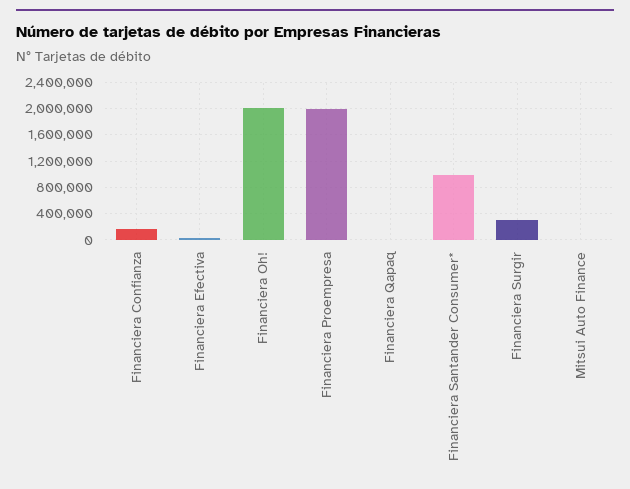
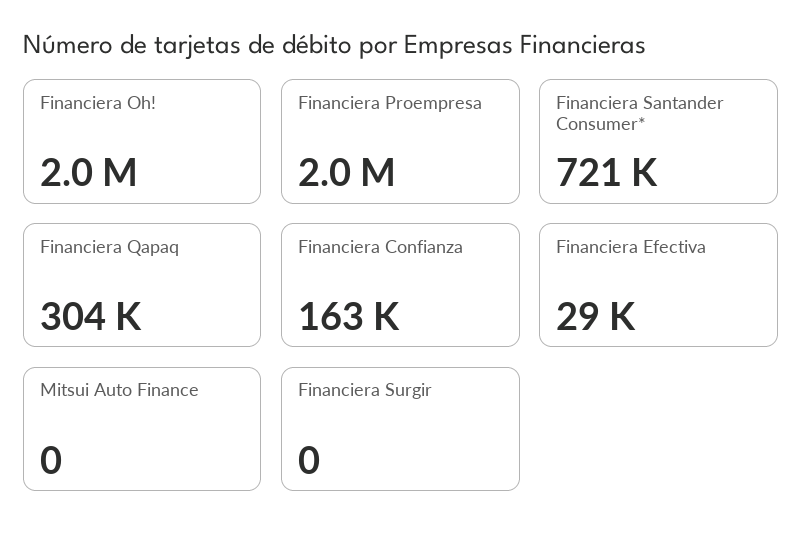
Financiera Qapaq: 0 -> 304000
Financiera Santander Consumer*: 1000000 -> 721000
Financiera Surgir: 300000 -> 0

